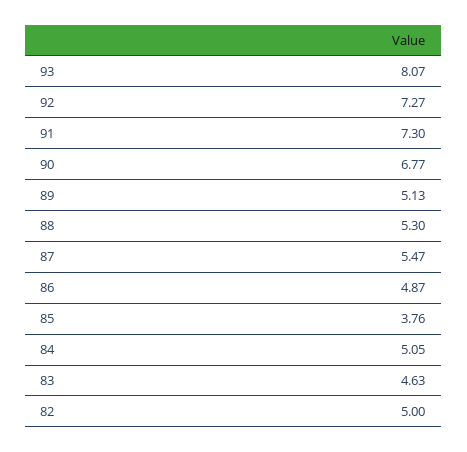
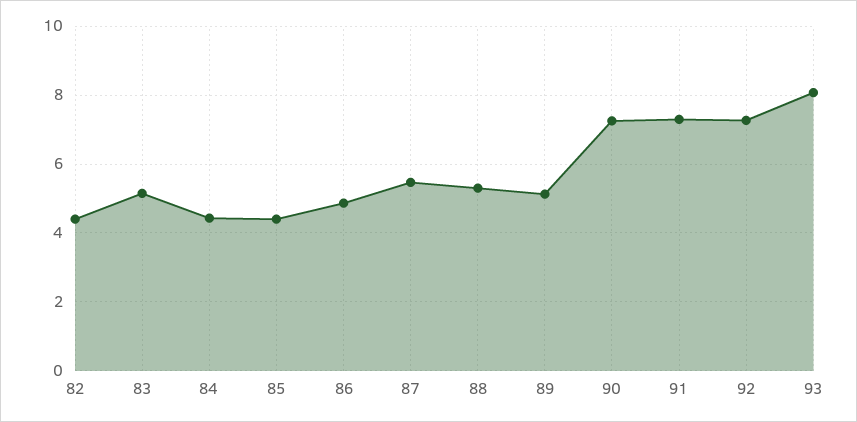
90: 6.77 -> 7.2
85: 3.76 -> 4.4
84: 5.05 -> 4.4
83: 4.63 -> 5.2
82: 5 -> 4.4

